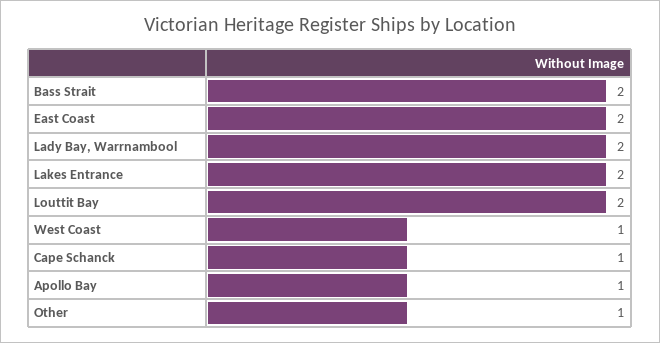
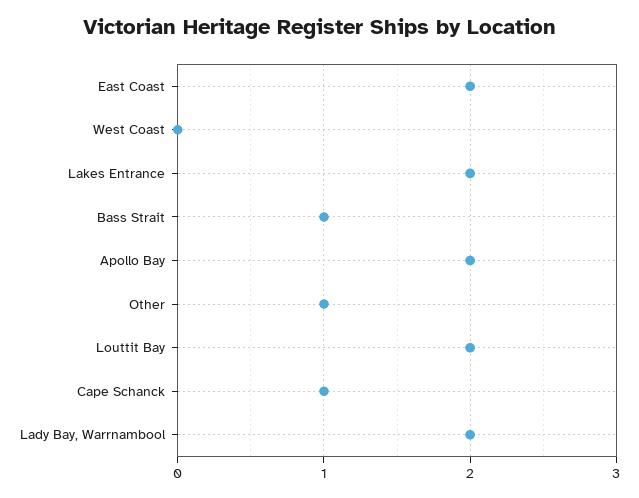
Bass Strait: 2 -> 1
West Coast: 1 -> 0
Apollo Bay: 1 -> 2

